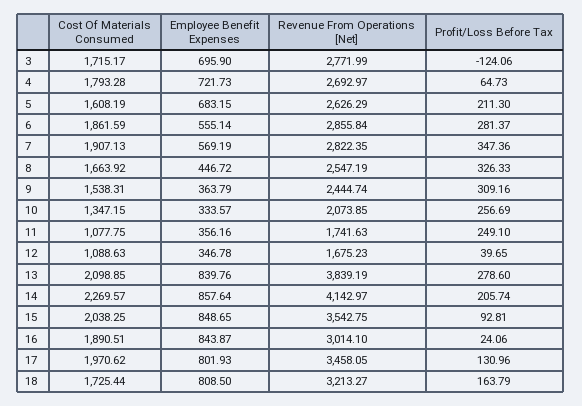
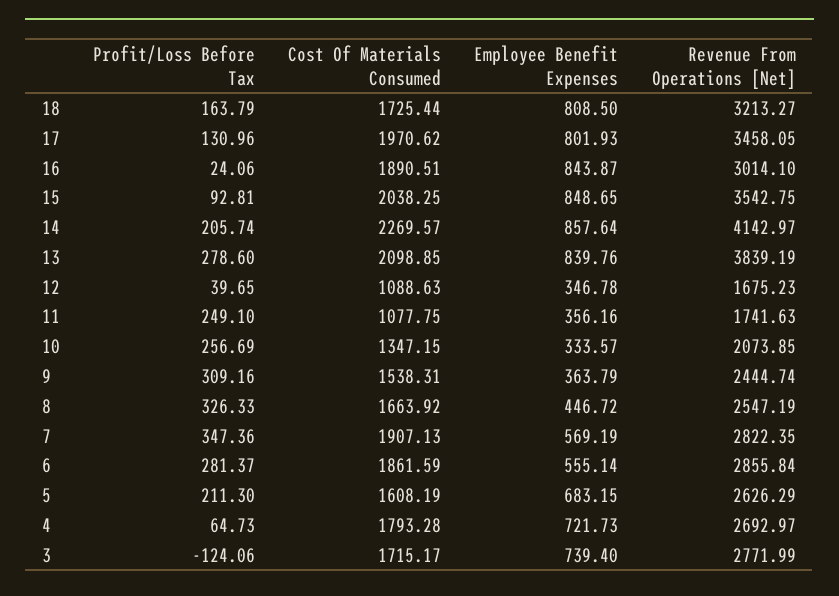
Employee Benefit Expenses, 3: 695.9 -> 739.4

